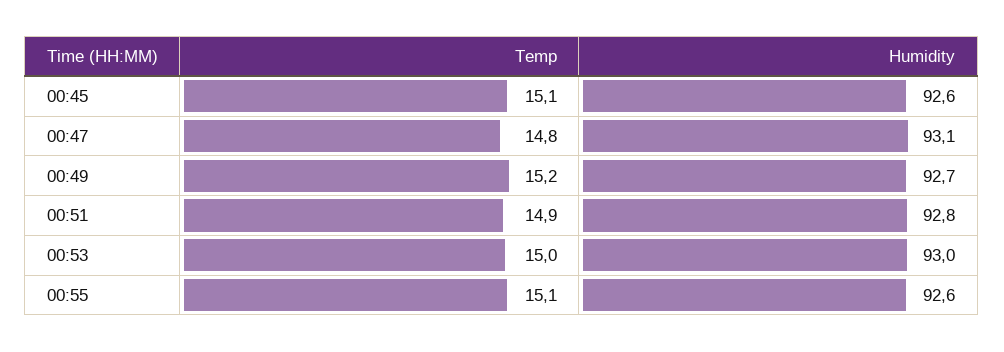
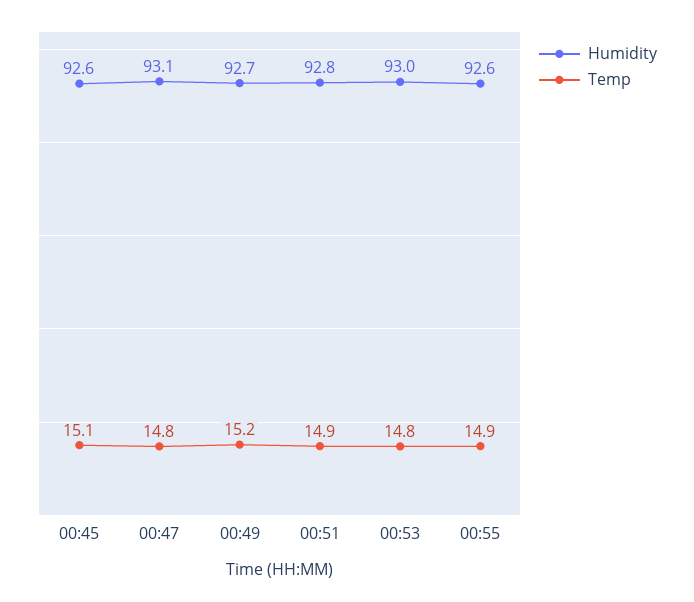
Temp, 00:53: 15 -> 14.8
Temp, 00:55: 15.1 -> 14.9

